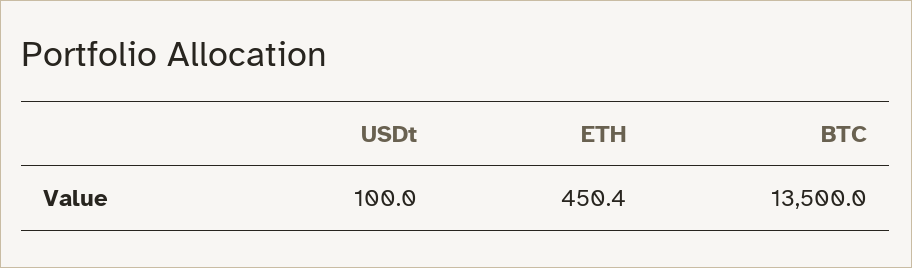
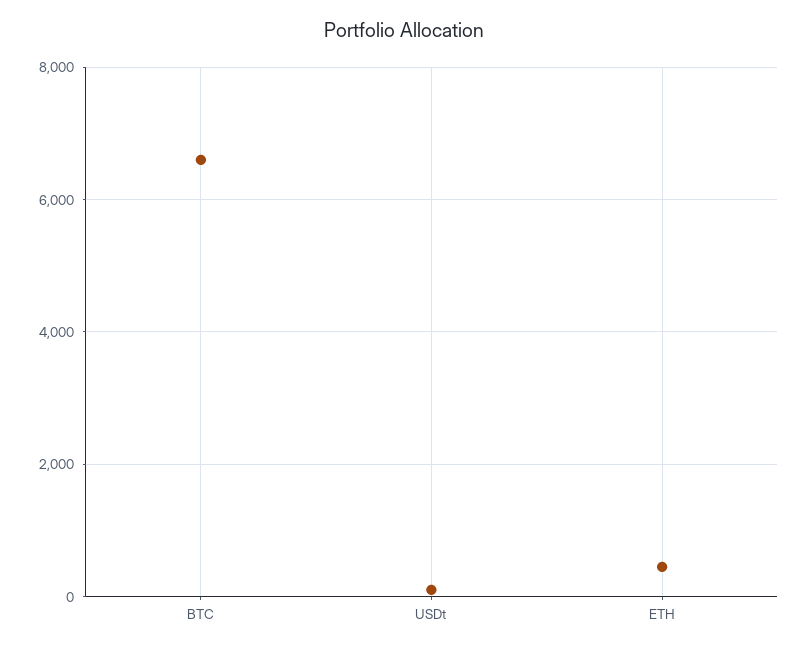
BTC: 13500 -> 6600

